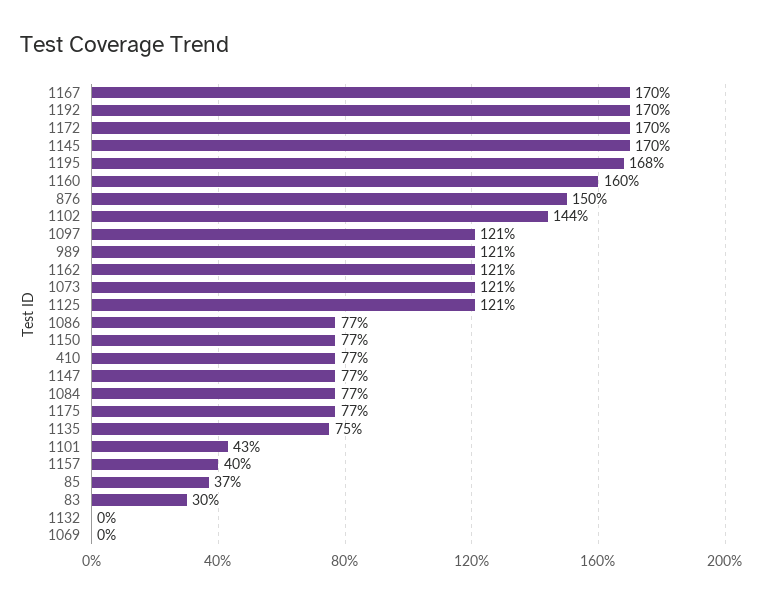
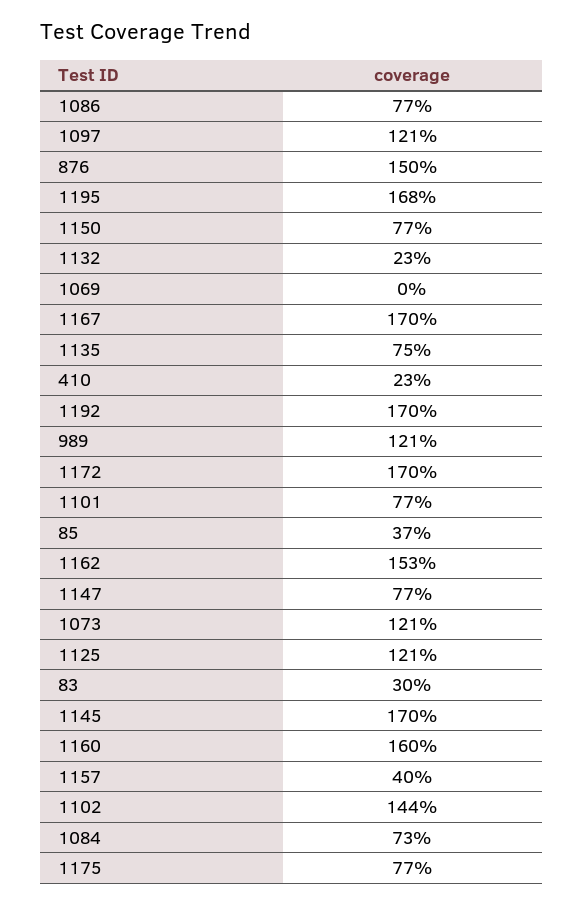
1162: 121 -> 153
410: 77 -> 23
1084: 77 -> 73
1101: 43 -> 77
1132: 0 -> 23

